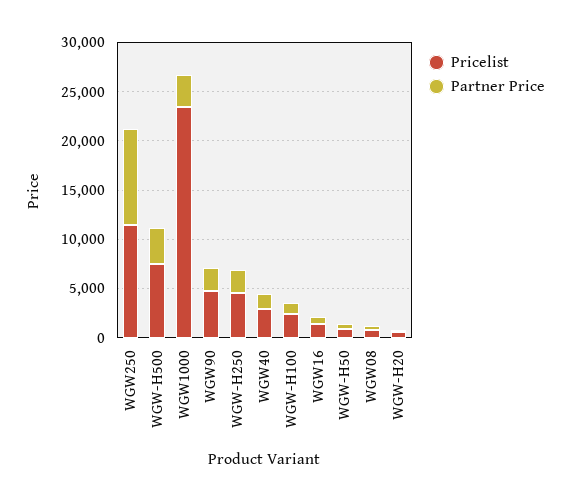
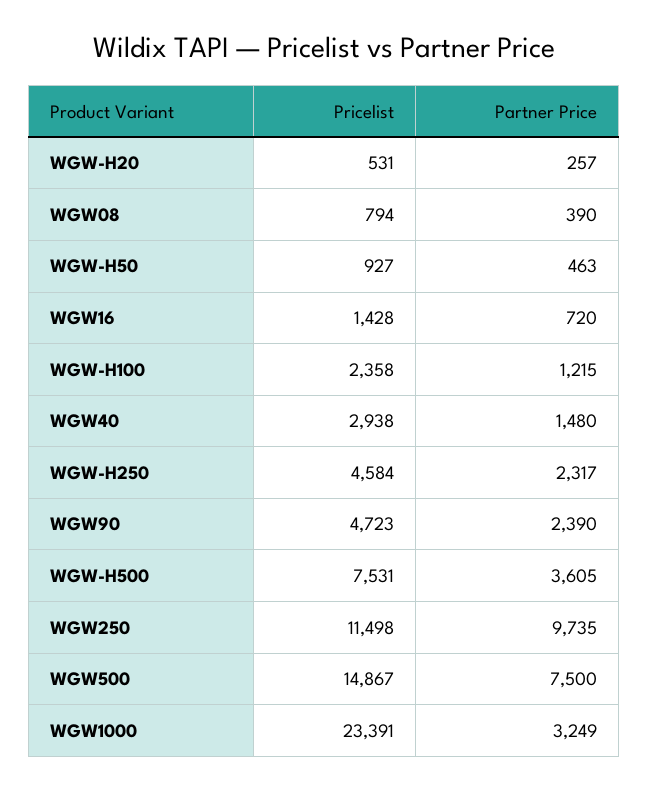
Pricelist, WGW500: none -> 14867
Partner Price, WGW500: none -> 7500

